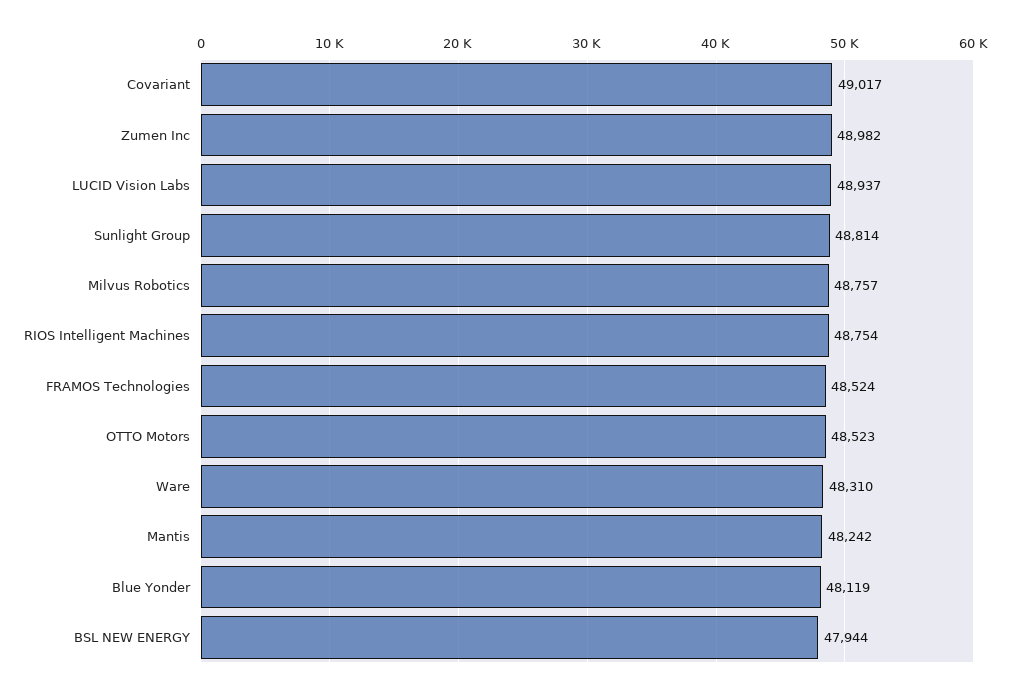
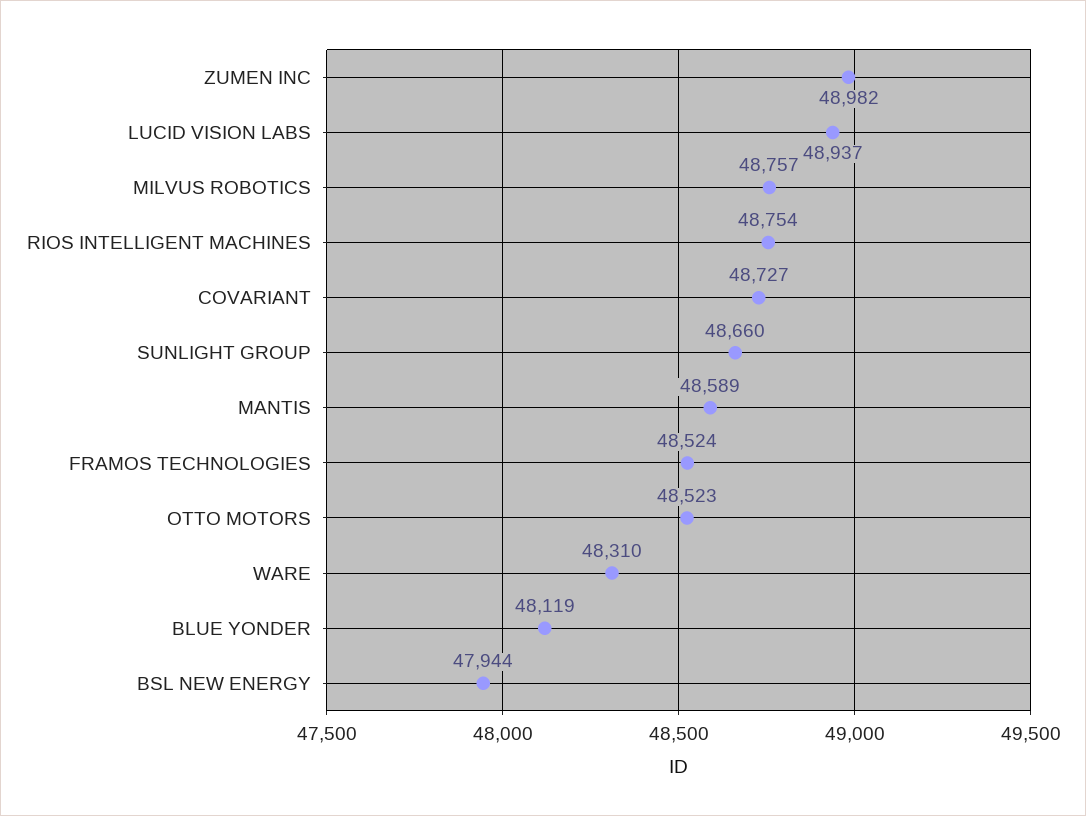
Covariant: 49017 -> 48727
Sunlight Group: 48814 -> 48660
Mantis: 48242 -> 48589

